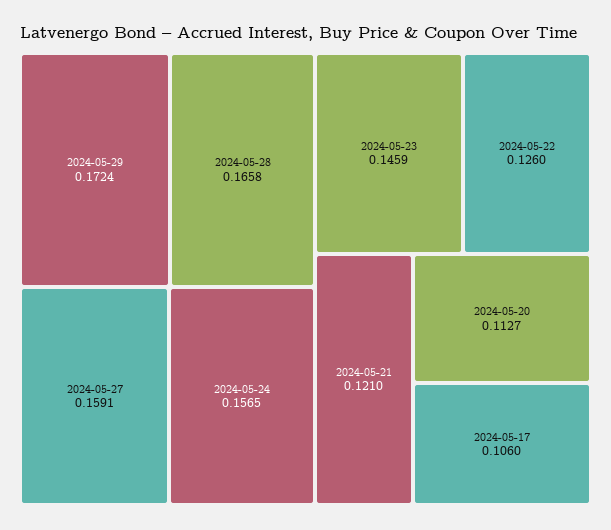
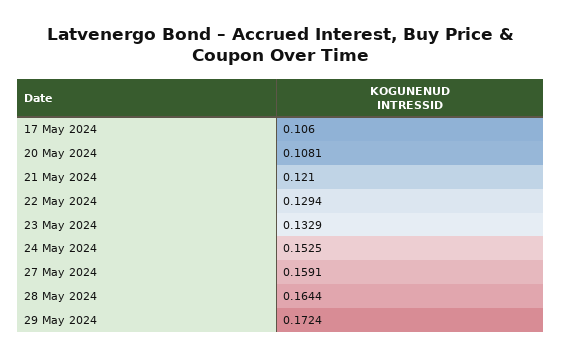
2024-05-28: 0.1658 -> 0.1644
2024-05-24: 0.1565 -> 0.1525
2024-05-23: 0.1459 -> 0.1329
2024-05-22: 0.126 -> 0.1294
2024-05-20: 0.1127 -> 0.1081

